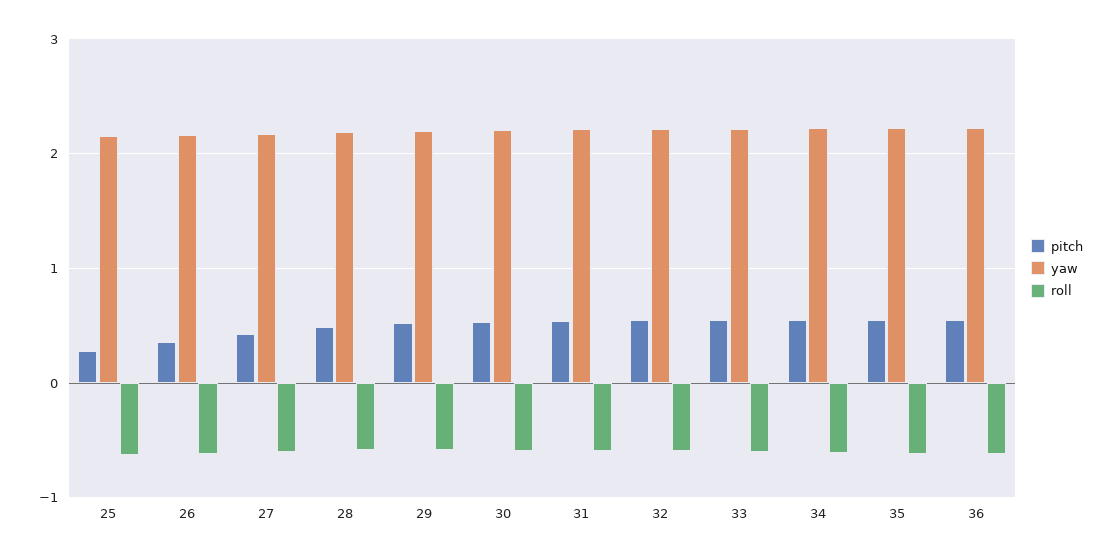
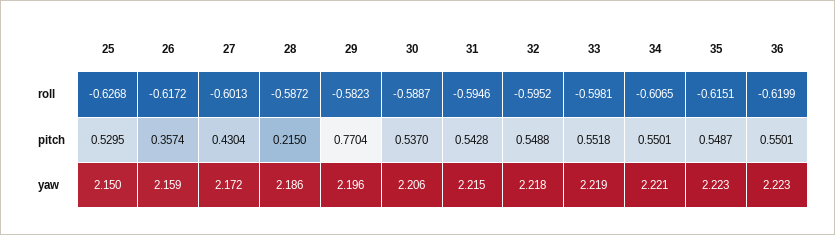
pitch, 25: 0.3 -> 0.5295
pitch, 28: 0.5 -> 0.215
pitch, 29: 0.5 -> 0.7704

